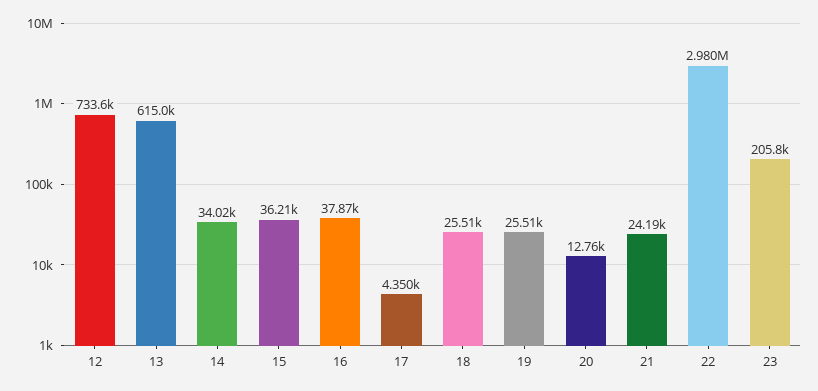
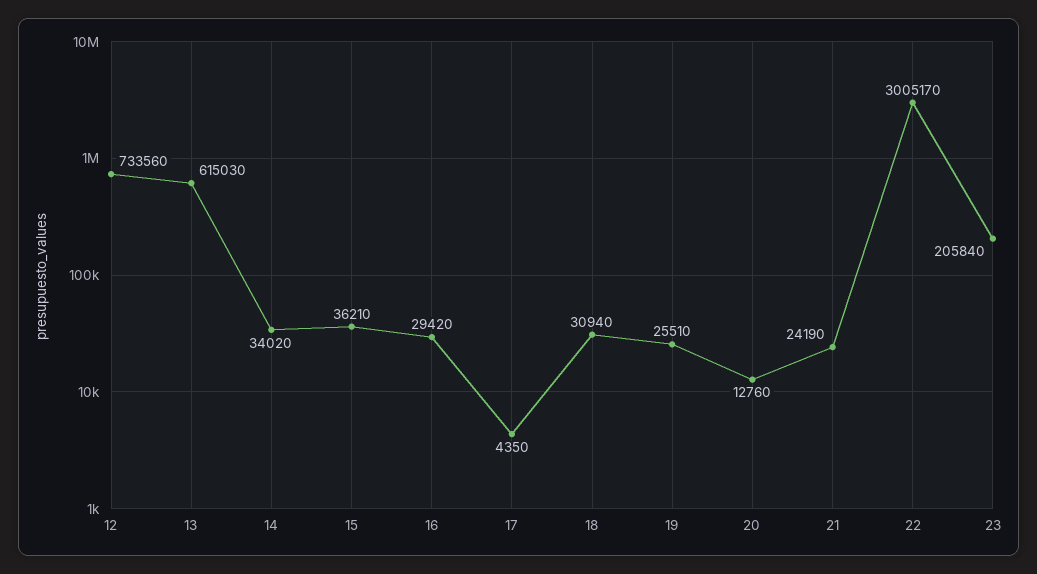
16: 37870 -> 29420
18: 25510 -> 30940
22: 2980000 -> 3005170

